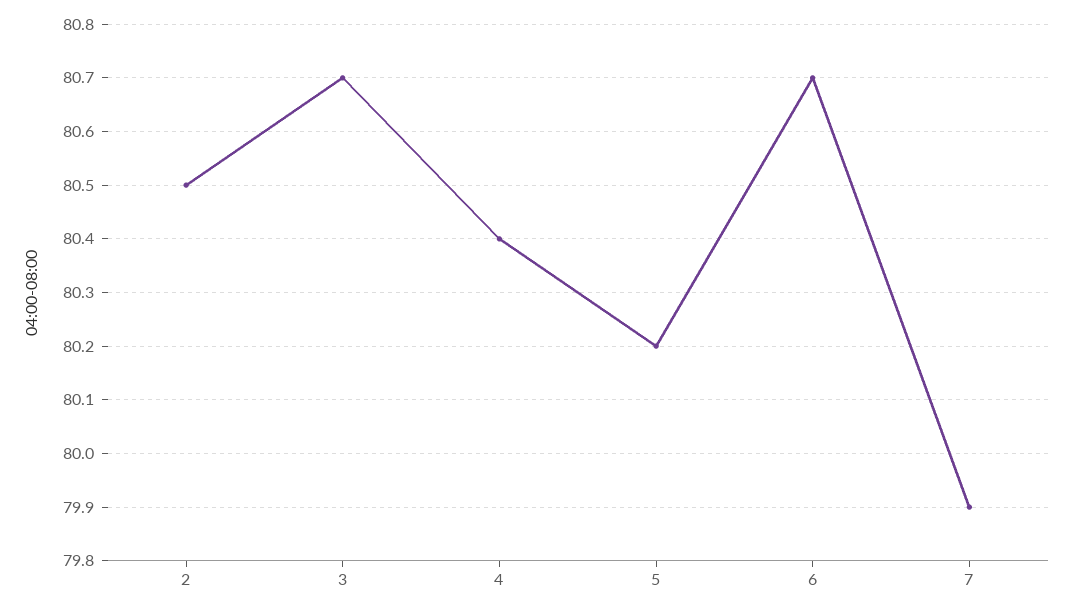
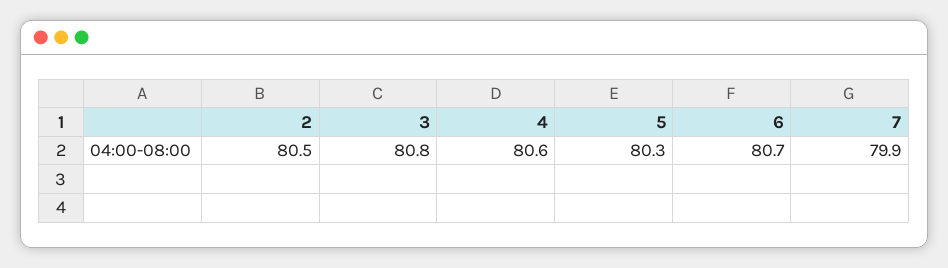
3: 80.7 -> 80.8
4: 80.4 -> 80.6
5: 80.2 -> 80.3

